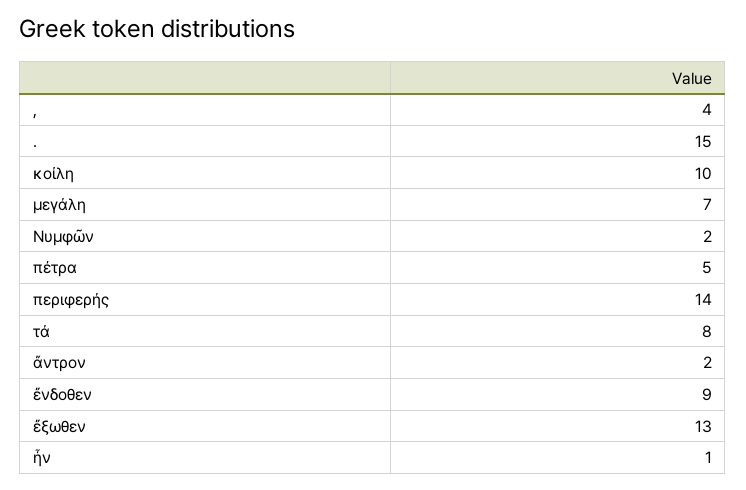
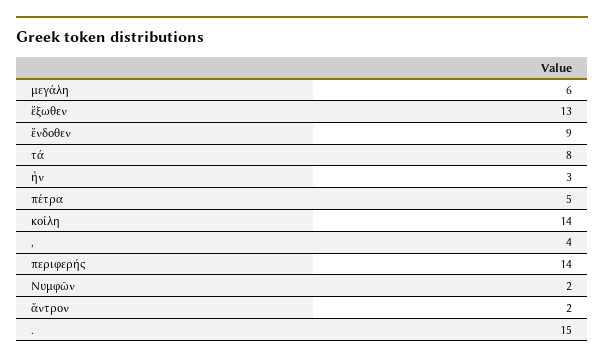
κοίλη: 10 -> 14
μεγάλη: 7 -> 6
ἦν: 1 -> 3

